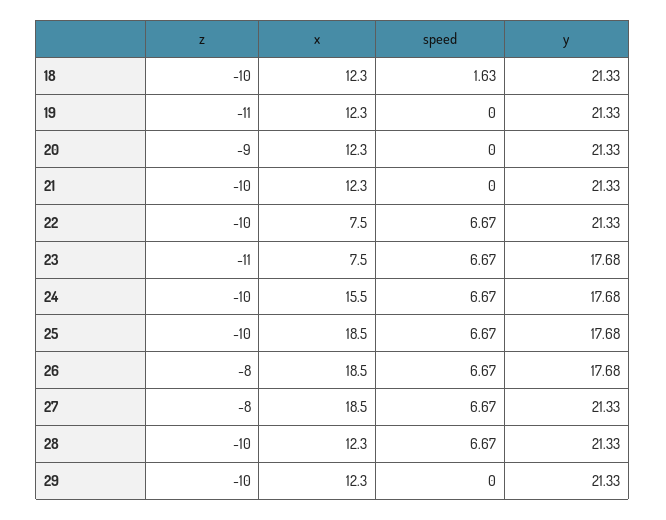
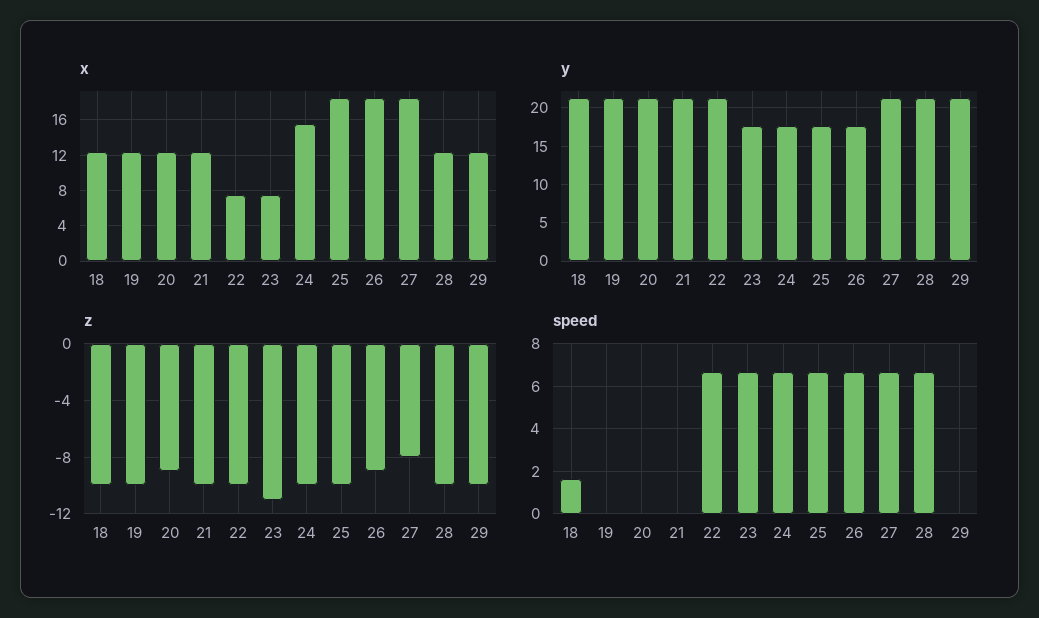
z, 19: -11 -> -10
z, 26: -8 -> -9

